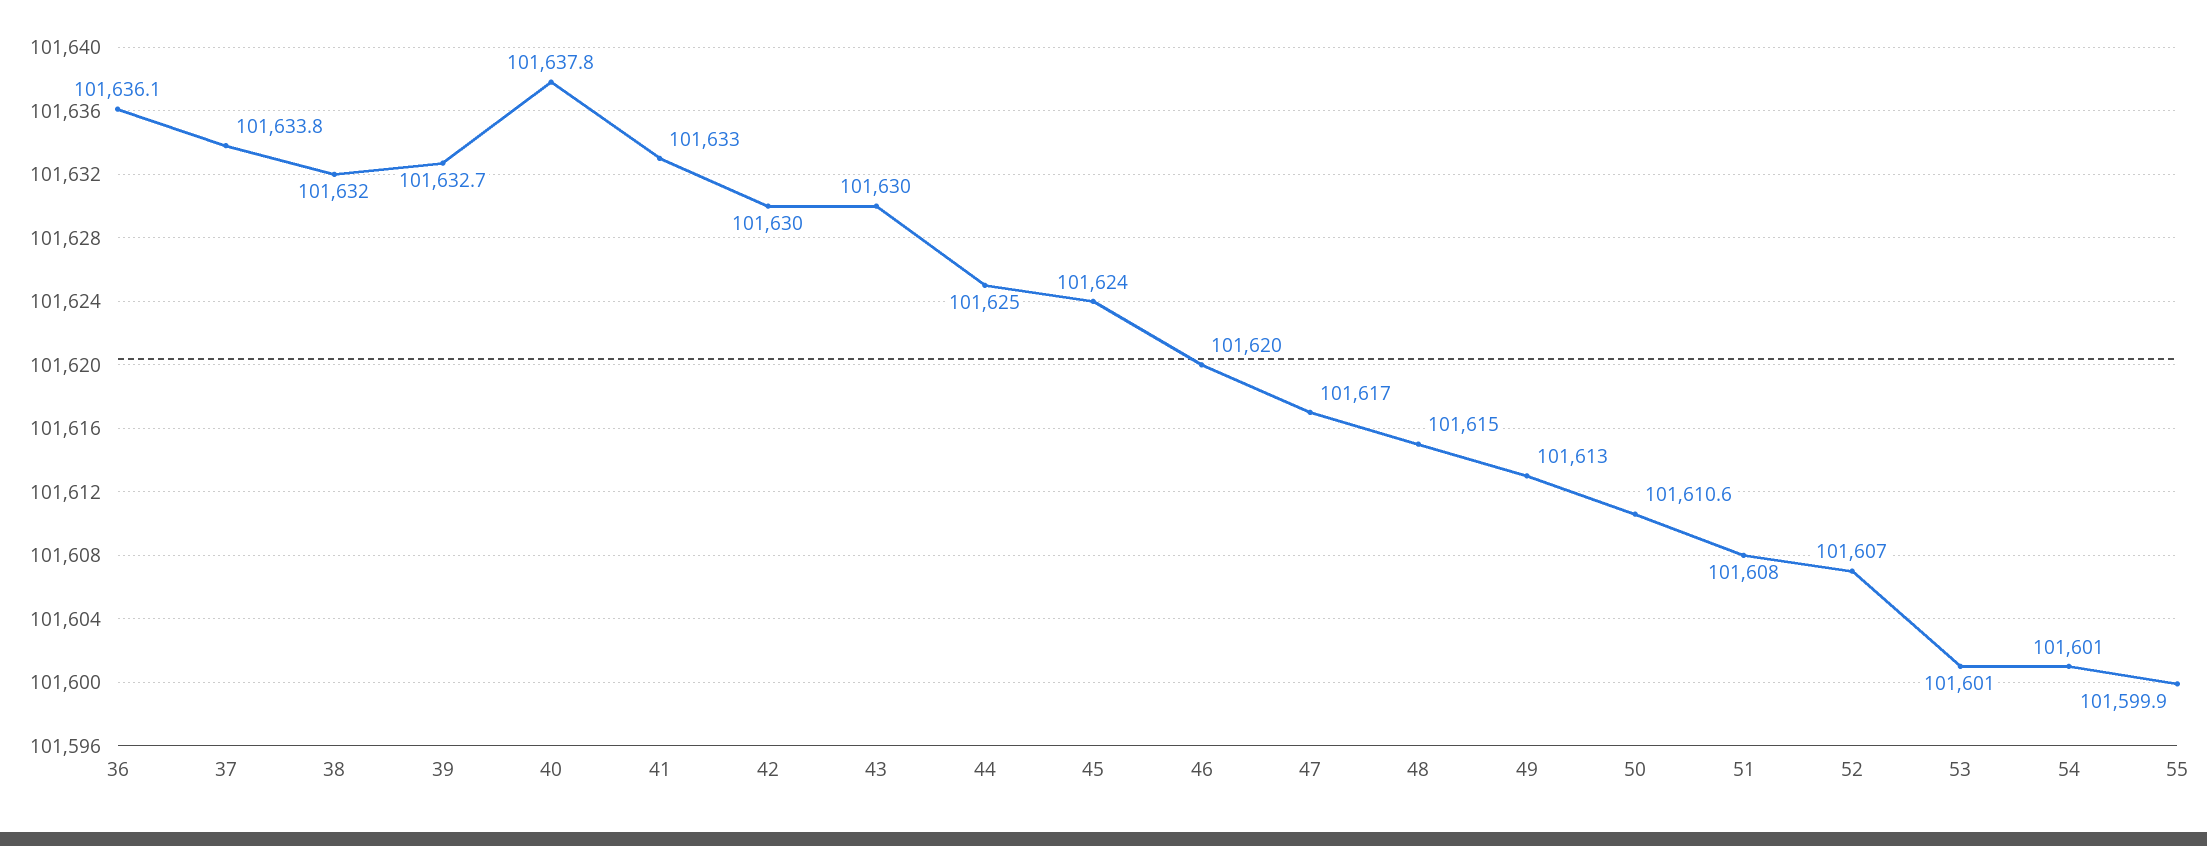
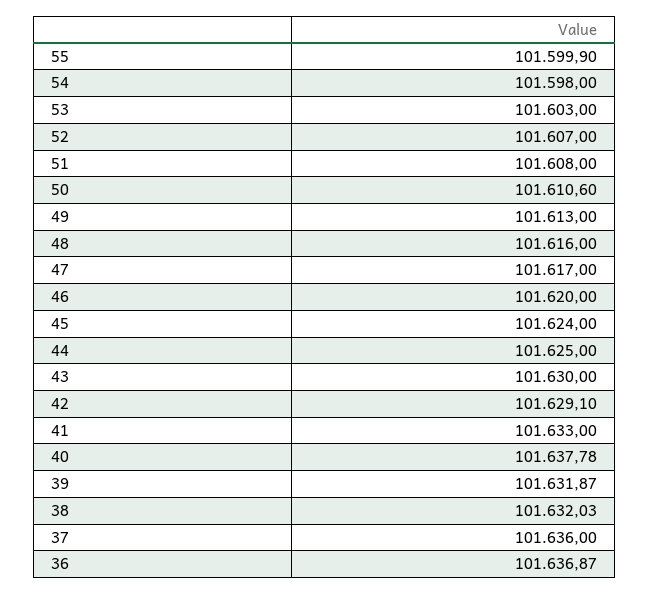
36: 101636.1 -> 101636.87
37: 101633.8 -> 101636
39: 101632.7 -> 101631.87
42: 101630 -> 101629.1
48: 101615 -> 101616
53: 101601 -> 101603
54: 101601 -> 101598

